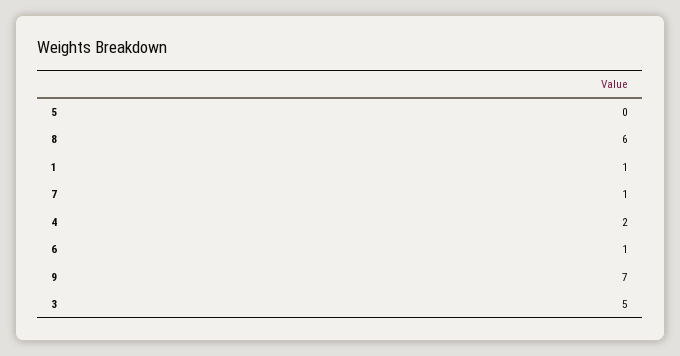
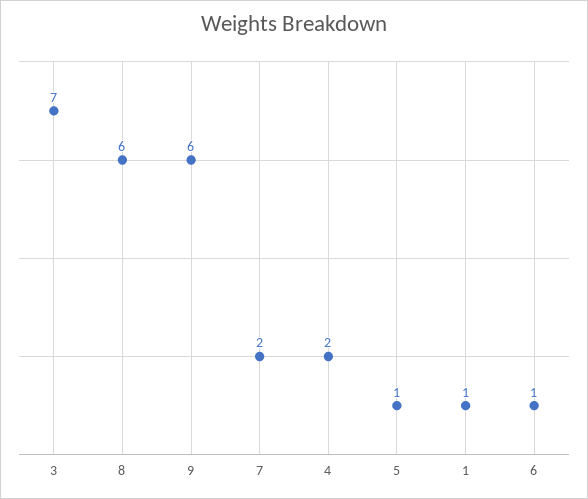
5: 0 -> 1
7: 1 -> 2
9: 7 -> 6
3: 5 -> 7

